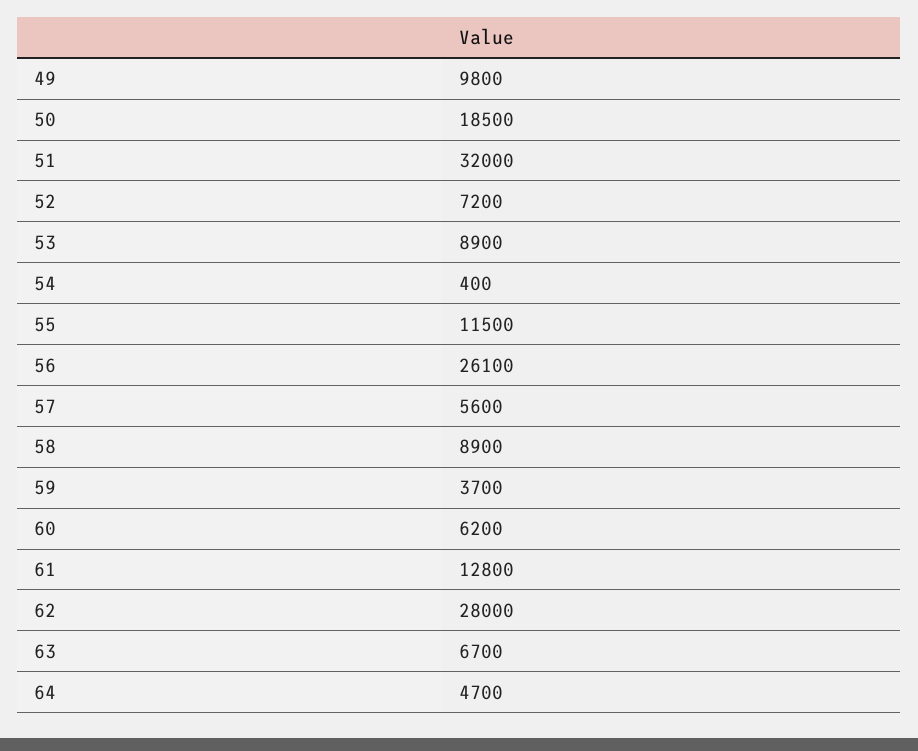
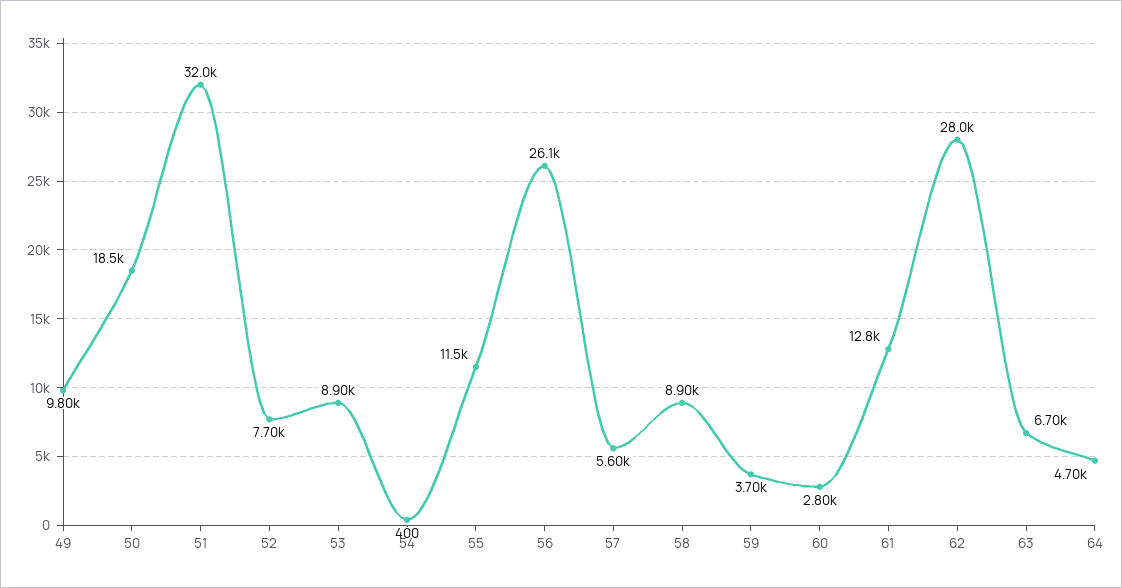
52: 7200 -> 7700
60: 6200 -> 2800

